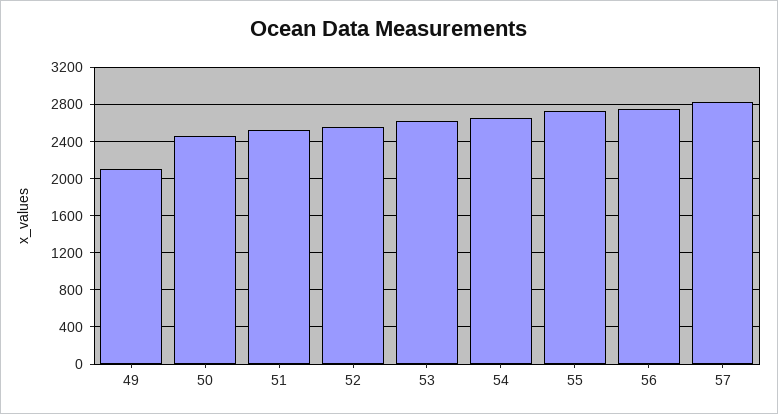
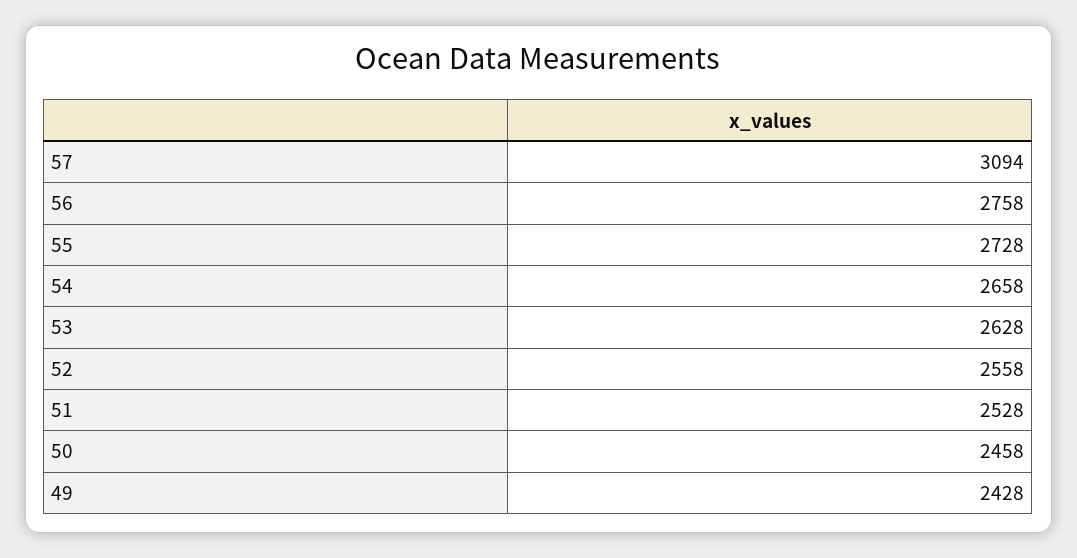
49: 2100 -> 2428
57: 2800 -> 3094

